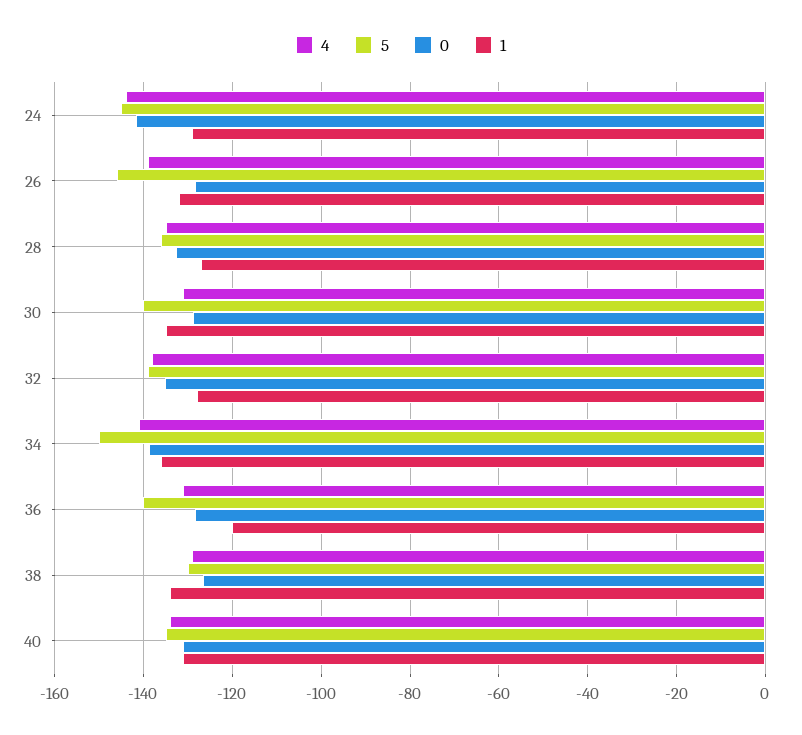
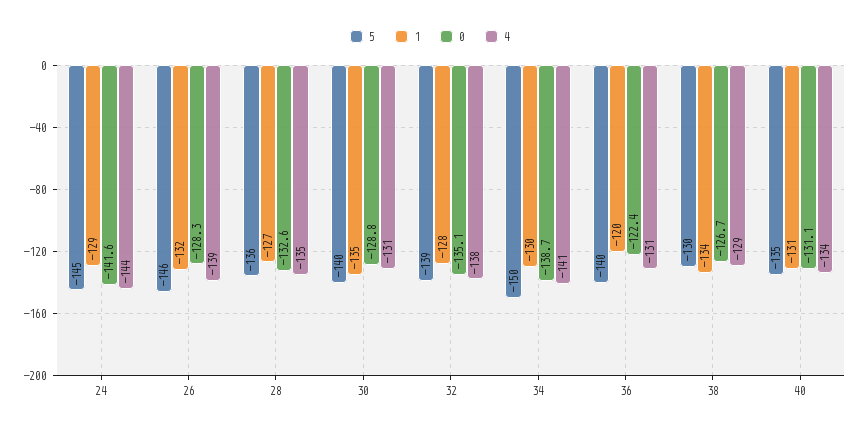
1, 34: -136 -> -130
0, 36: -128 -> -122.4

